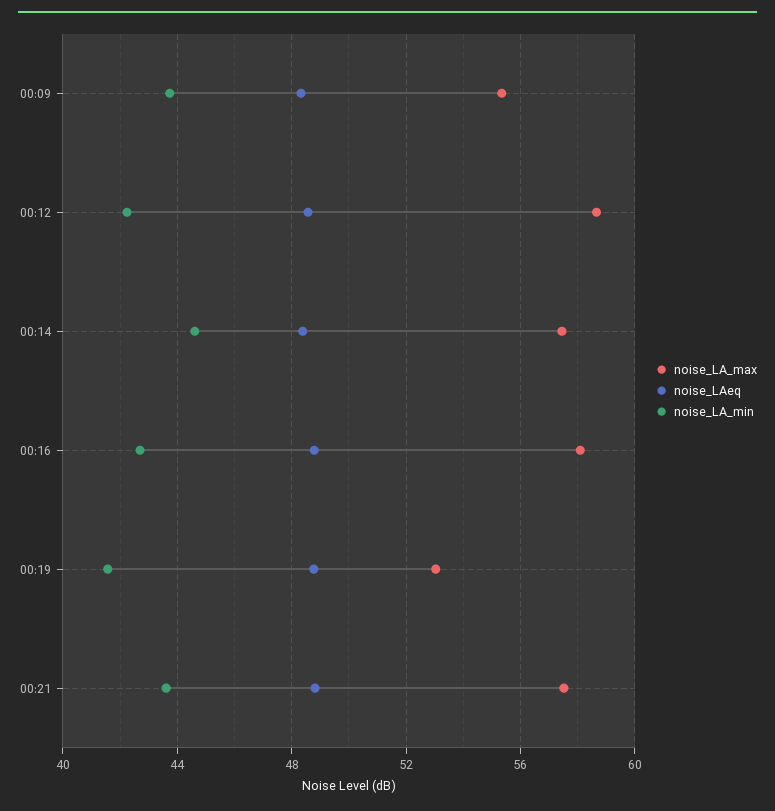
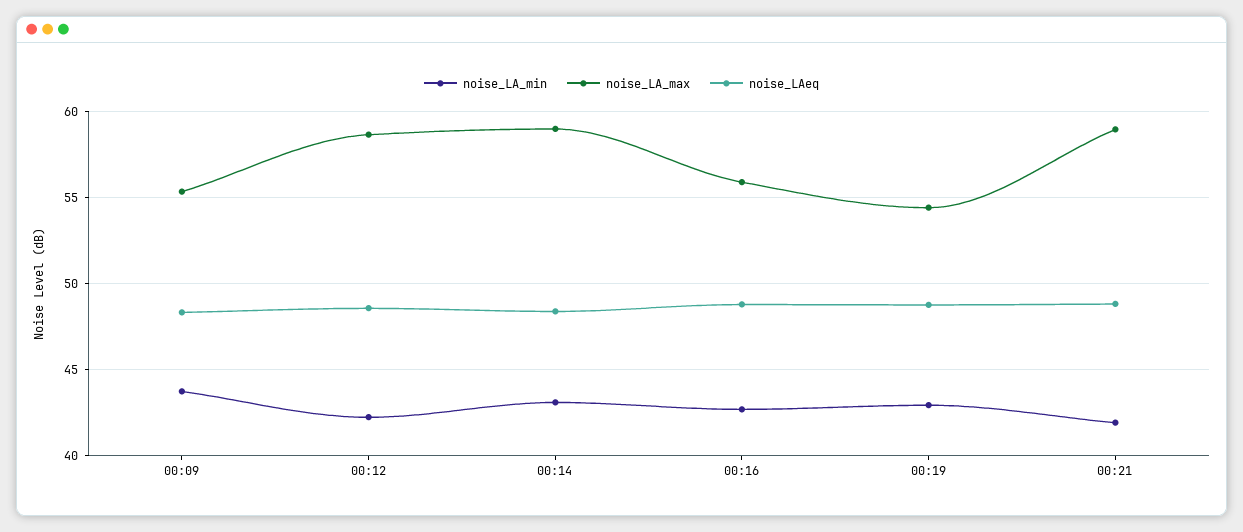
noise_LA_max, 00:14: 57.5 -> 59
noise_LA_min, 00:14: 44.5 -> 43
noise_LA_max, 00:16: 58 -> 56
noise_LA_max, 00:19: 53 -> 54.5
noise_LA_min, 00:19: 41.5 -> 43
noise_LA_max, 00:21: 57.5 -> 59
noise_LA_min, 00:21: 43.5 -> 42

